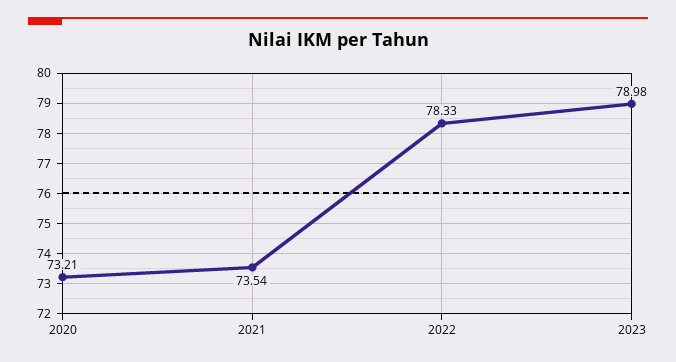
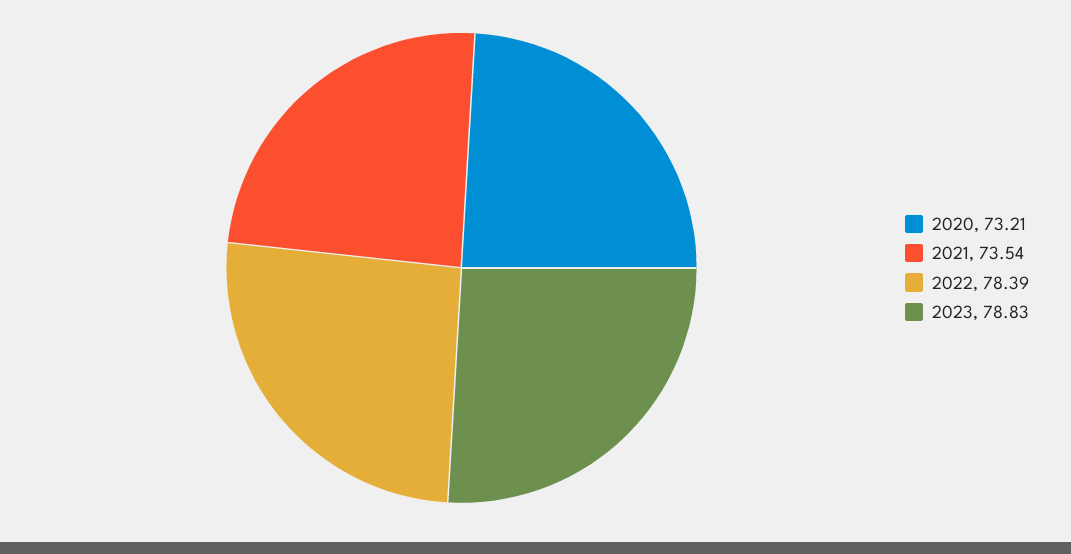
2022: 78.33 -> 78.39
2023: 78.98 -> 78.83

